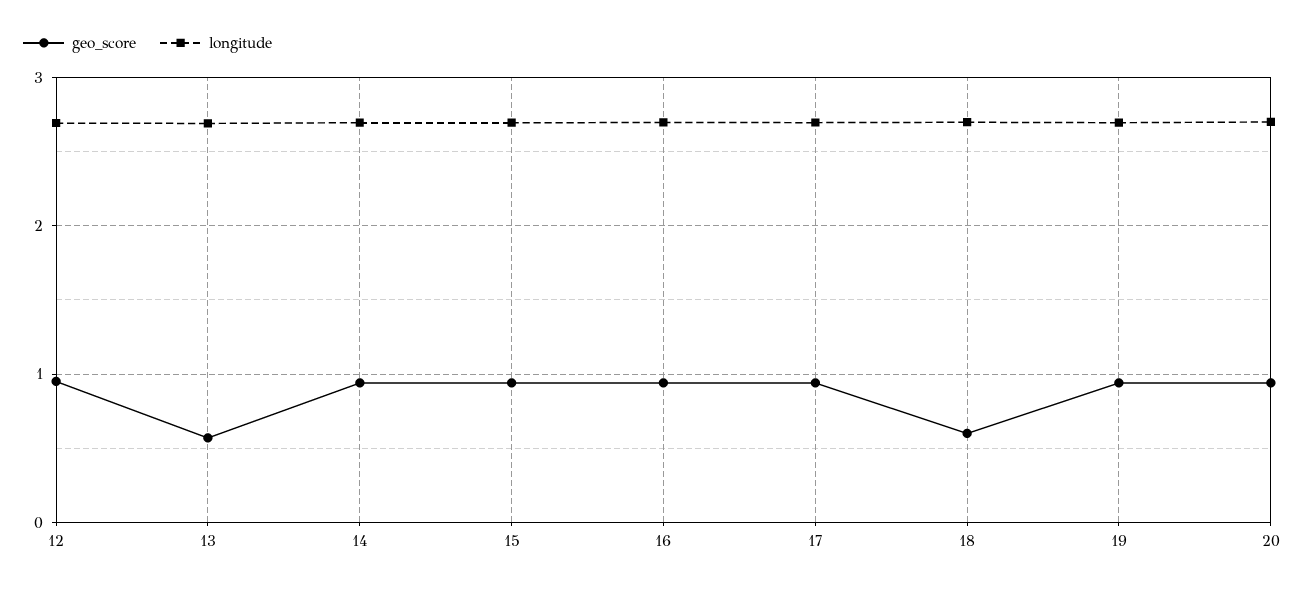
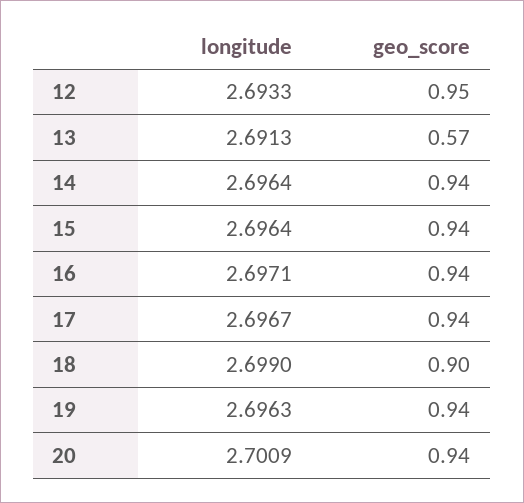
geo_score, 18: 0.6 -> 0.9

